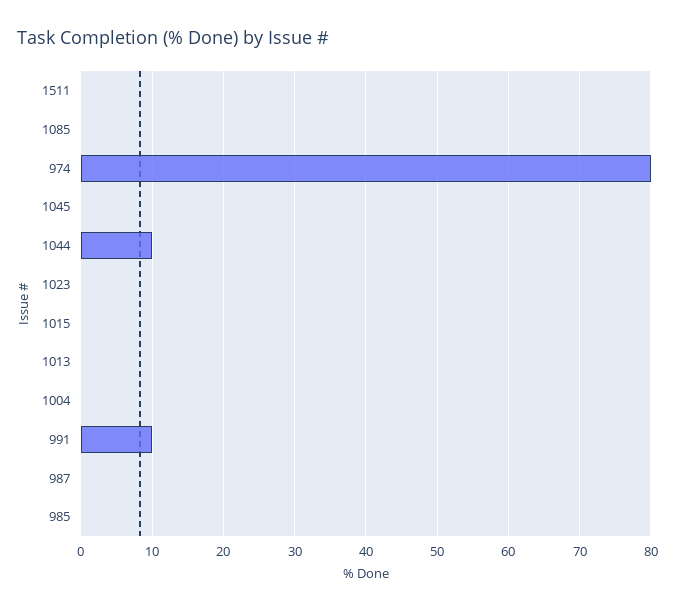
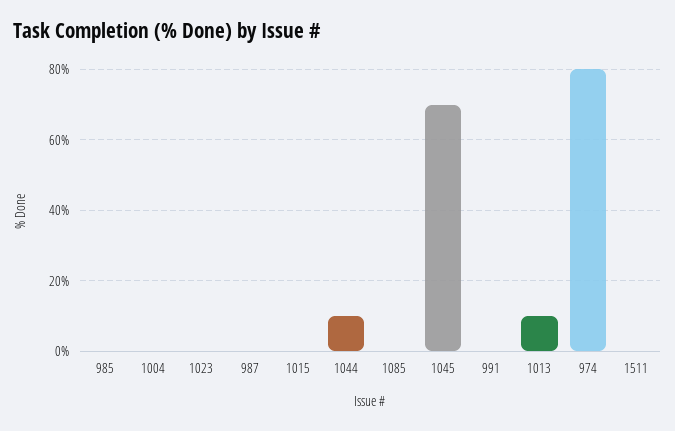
1045: 0 -> 70
1013: 0 -> 10
991: 10 -> 0

